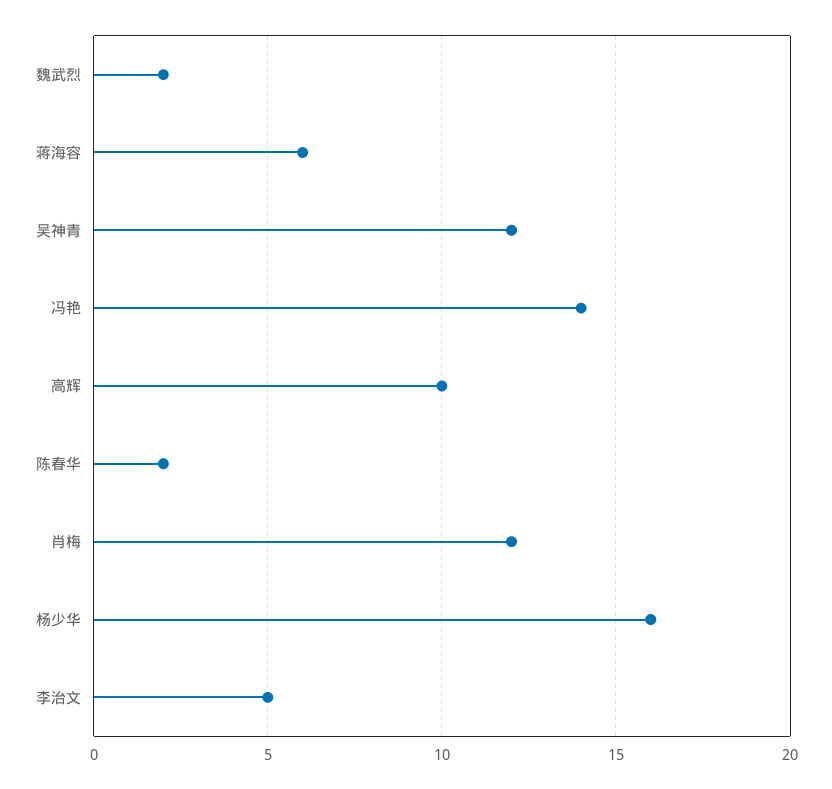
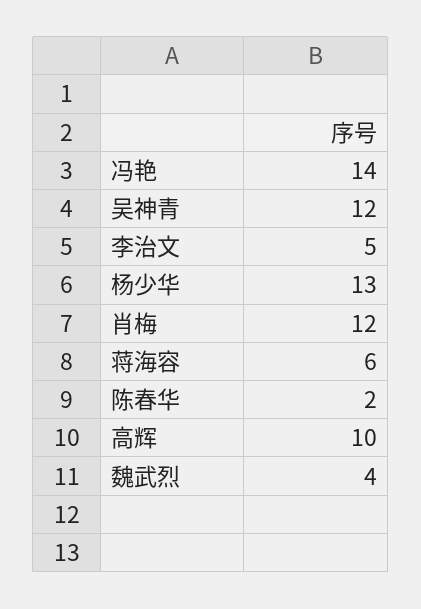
魏武烈: 2 -> 4
杨少华: 16 -> 13

